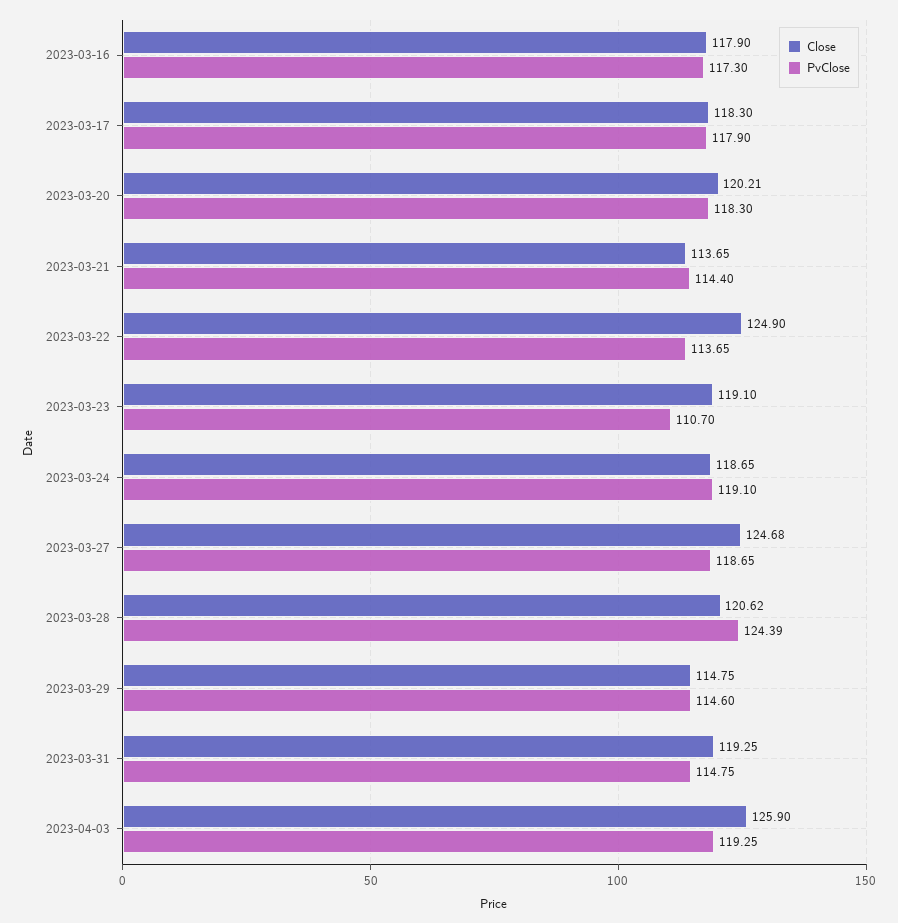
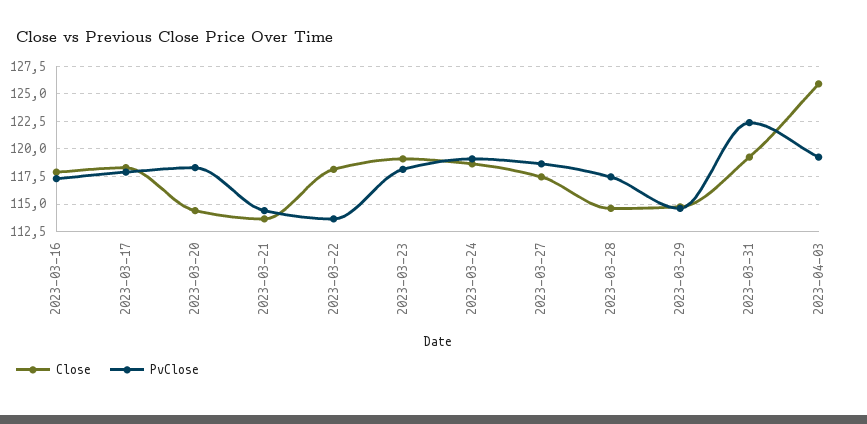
Close, 2023-03-20: 120.21 -> 115
Close, 2023-03-22: 124.9 -> 117.5
PvClose, 2023-03-23: 110.7 -> 117.5
Close, 2023-03-27: 124.68 -> 117.5
Close, 2023-03-28: 120.62 -> 115
PvClose, 2023-03-28: 124.39 -> 117.5
PvClose, 2023-03-31: 114.75 -> 122.5

